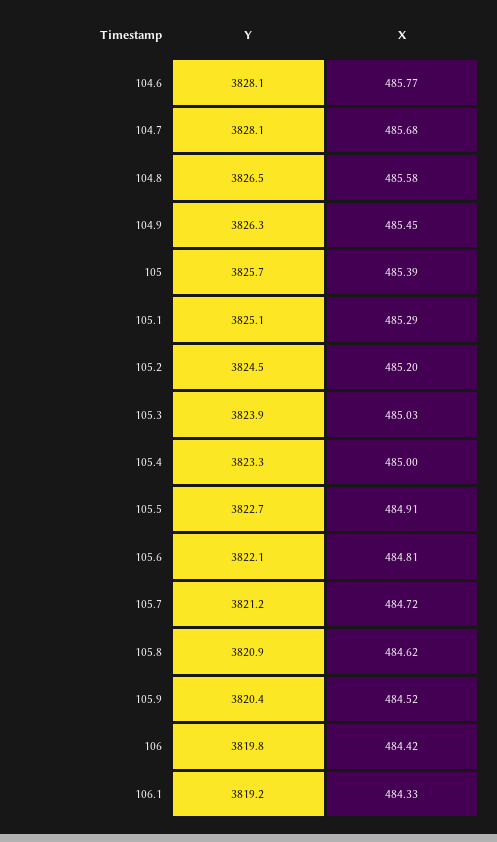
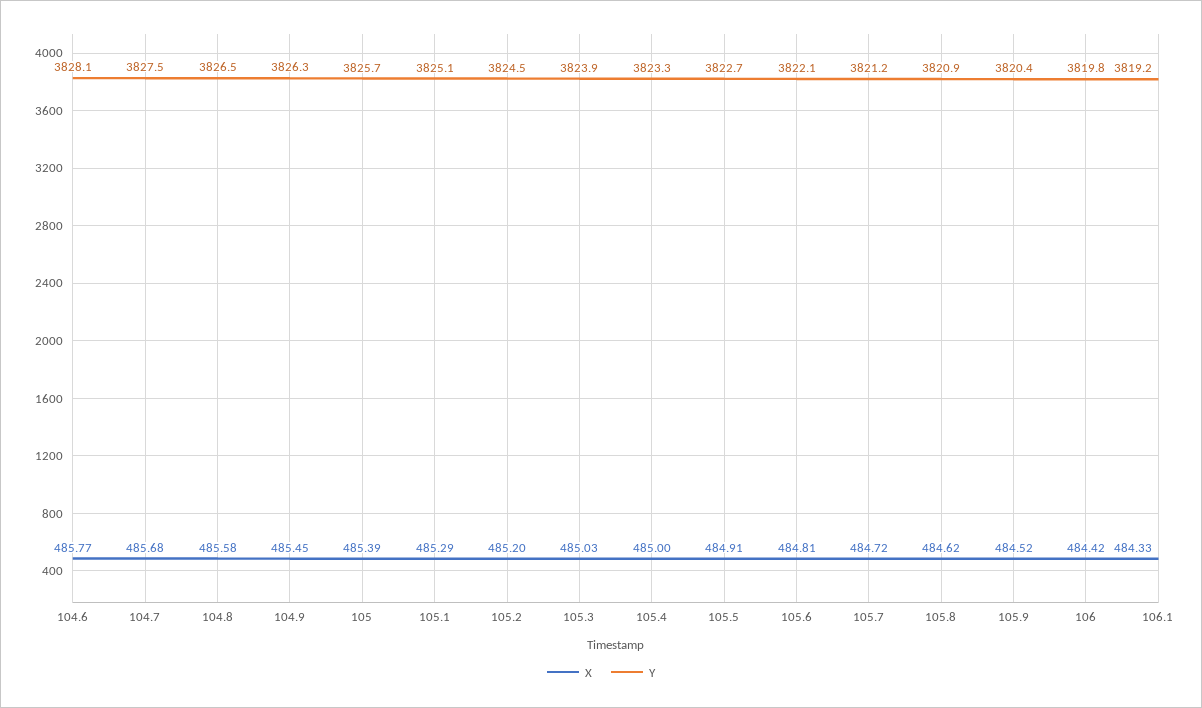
Y, 104.7: 3828.1 -> 3827.5

